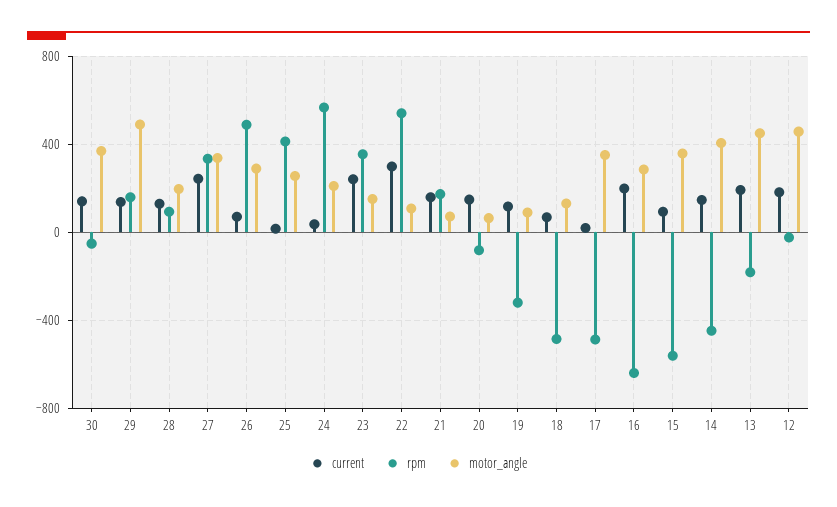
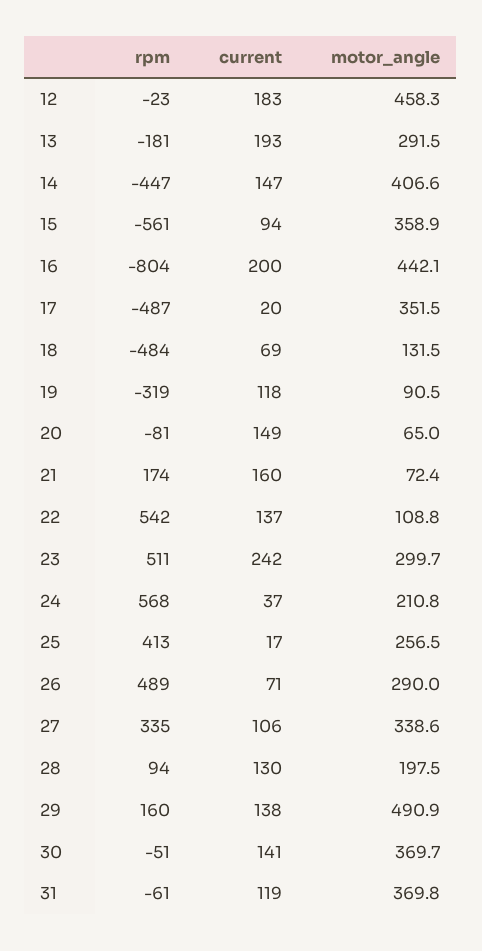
current, 27: 250 -> 106
rpm, 23: 350 -> 511
motor_angle, 23: 150 -> 299.7
current, 22: 300 -> 137
rpm, 16: -650 -> -804
motor_angle, 16: 300 -> 442.1
motor_angle, 13: 450 -> 291.5
rpm, 31: none -> -61
current, 31: none -> 119
motor_angle, 31: none -> 369.8

